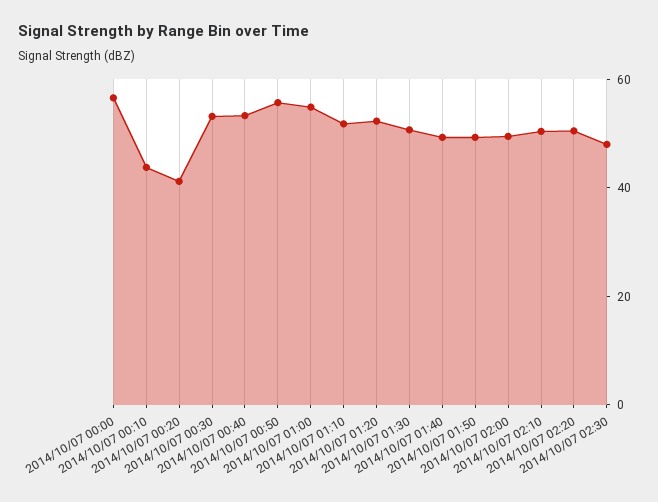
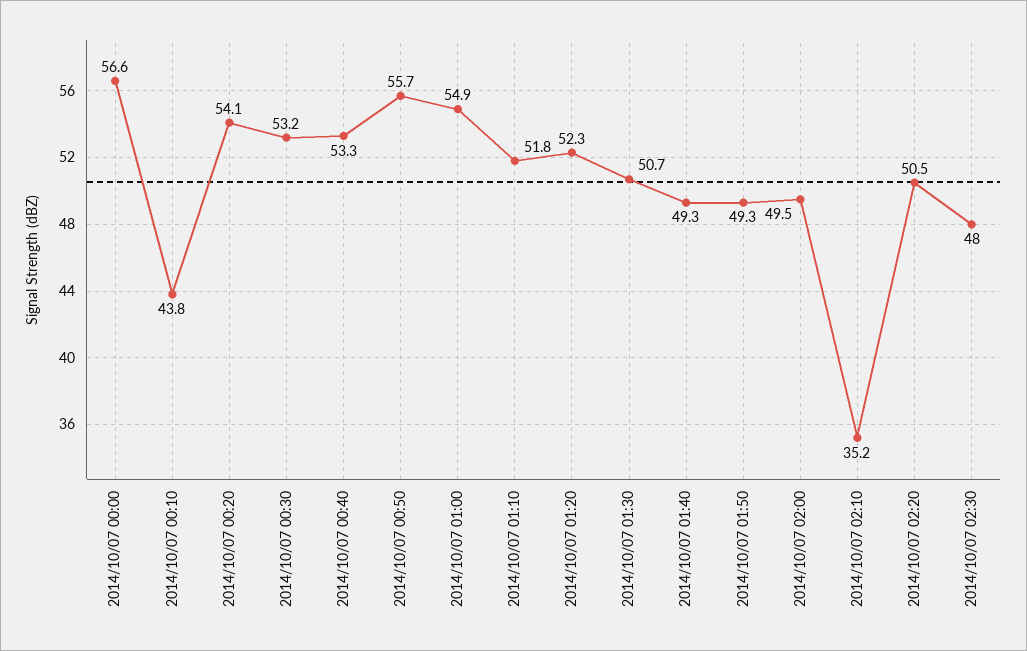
2014/10/07 00:20: 40 -> 54.1
2014/10/07 02:10: 50 -> 35.2

